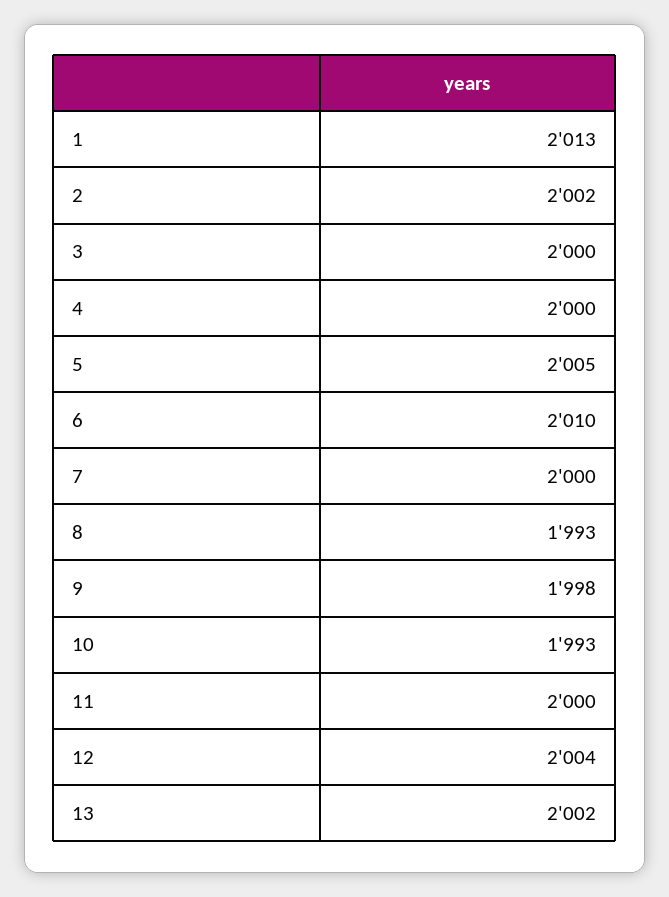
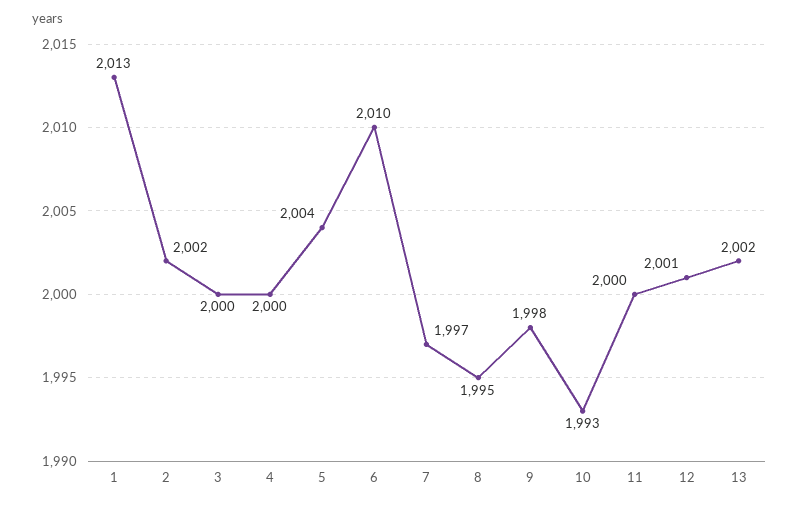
5: 2005 -> 2004
7: 2000 -> 1997
8: 1993 -> 1995
12: 2004 -> 2001

